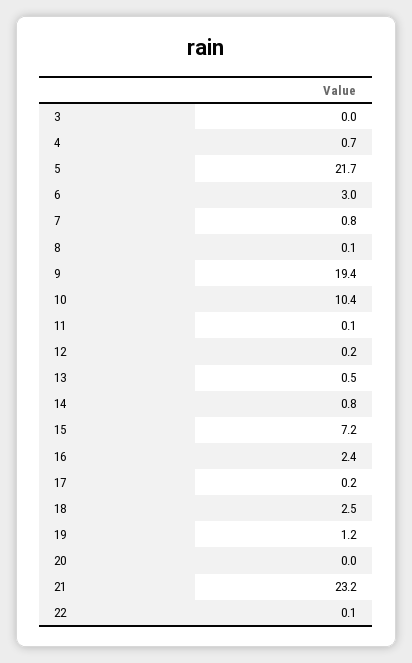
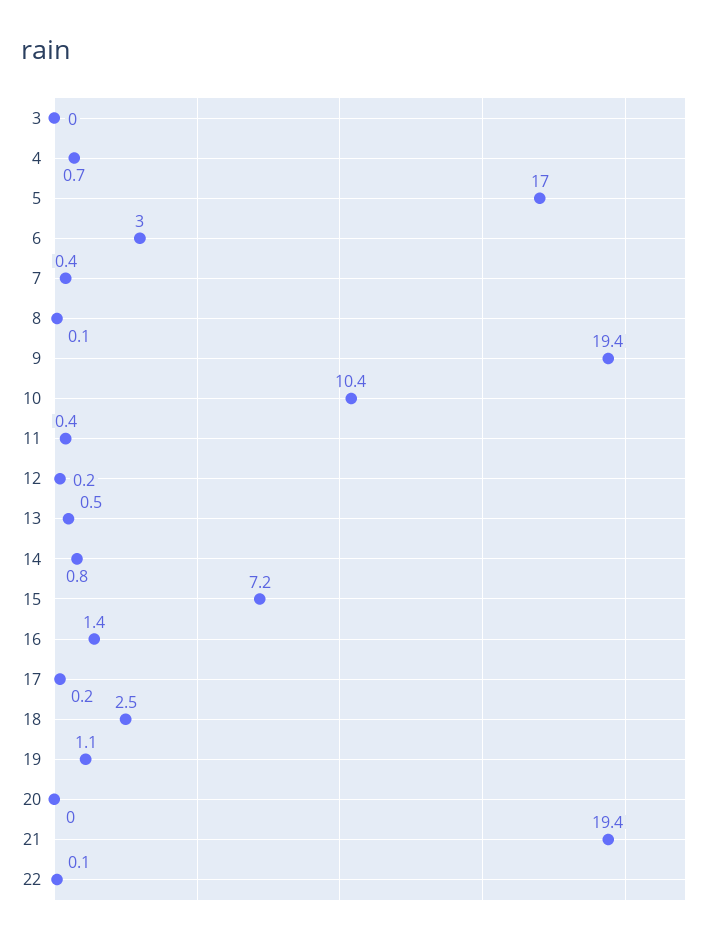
5: 21.7 -> 17
7: 0.8 -> 0.4
11: 0.1 -> 0.4
16: 2.4 -> 1.4
19: 1.2 -> 1.1
21: 23.2 -> 19.4

